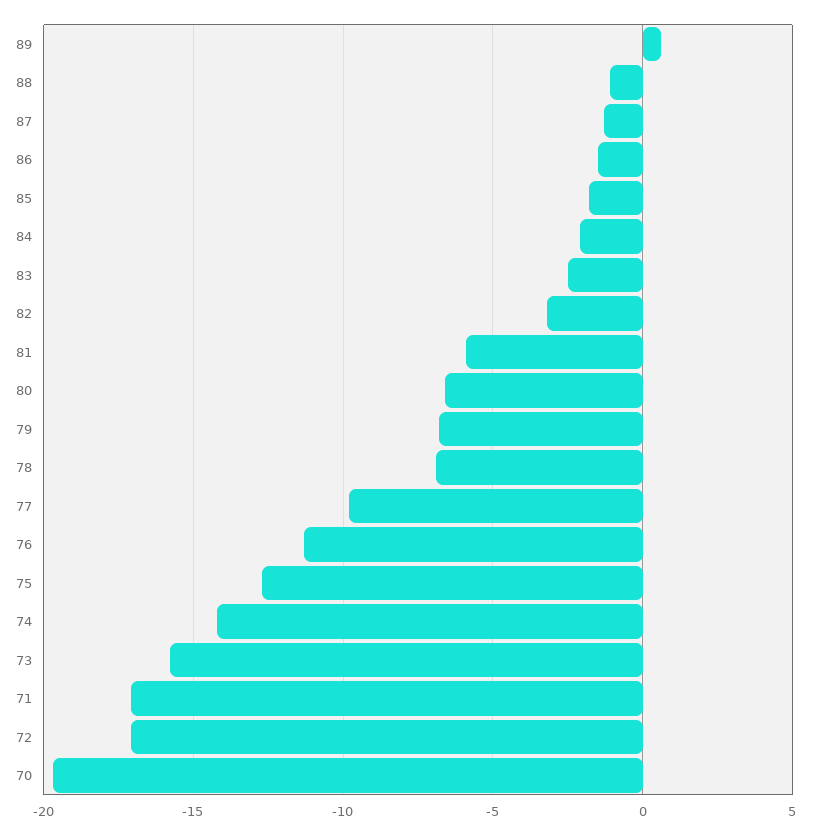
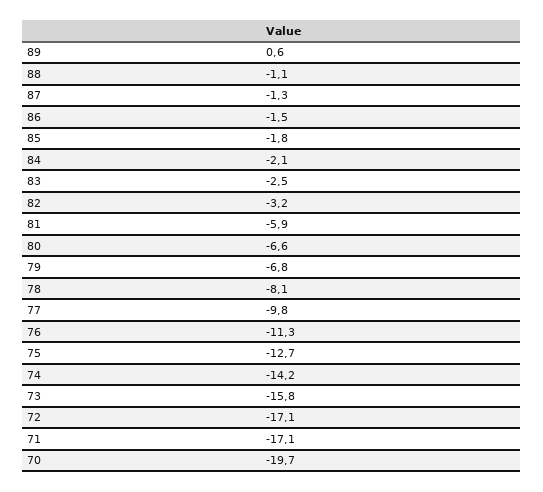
78: -7 -> -8.1

